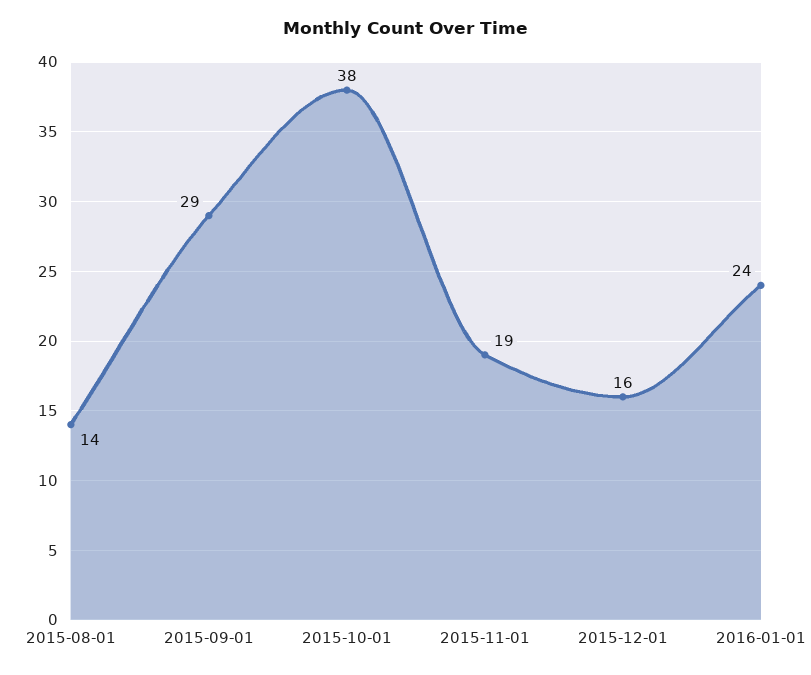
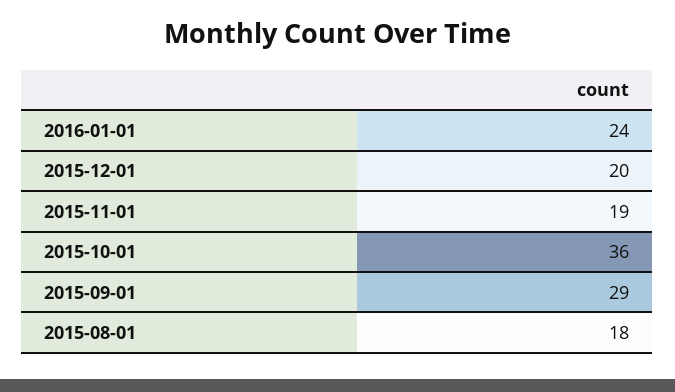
2015-08-01: 14 -> 18
2015-10-01: 38 -> 36
2015-12-01: 16 -> 20

